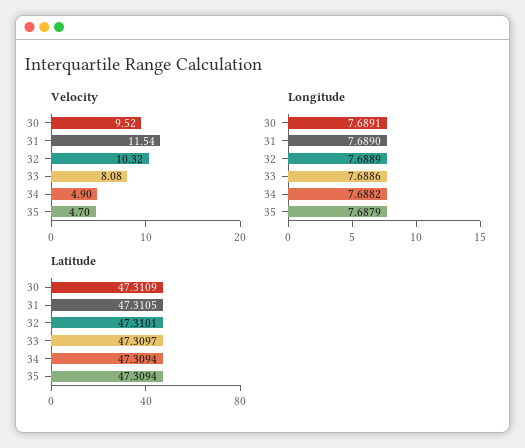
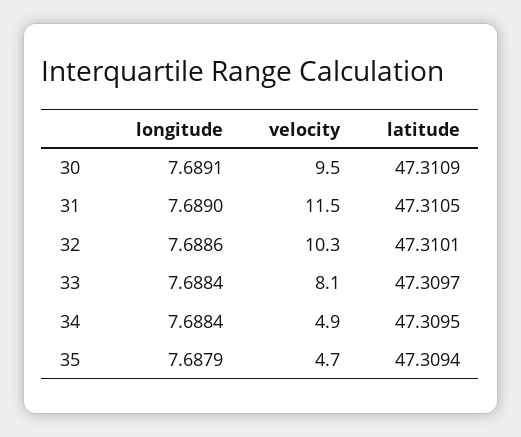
Longitude, 32: 7.6889 -> 7.6886
Longitude, 33: 7.6886 -> 7.6884
Longitude, 34: 7.6882 -> 7.6884
Latitude, 34: 47.3094 -> 47.3095

